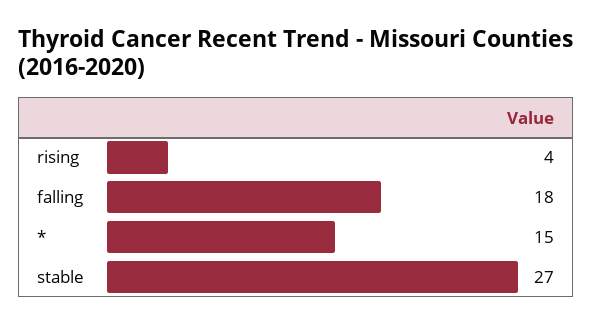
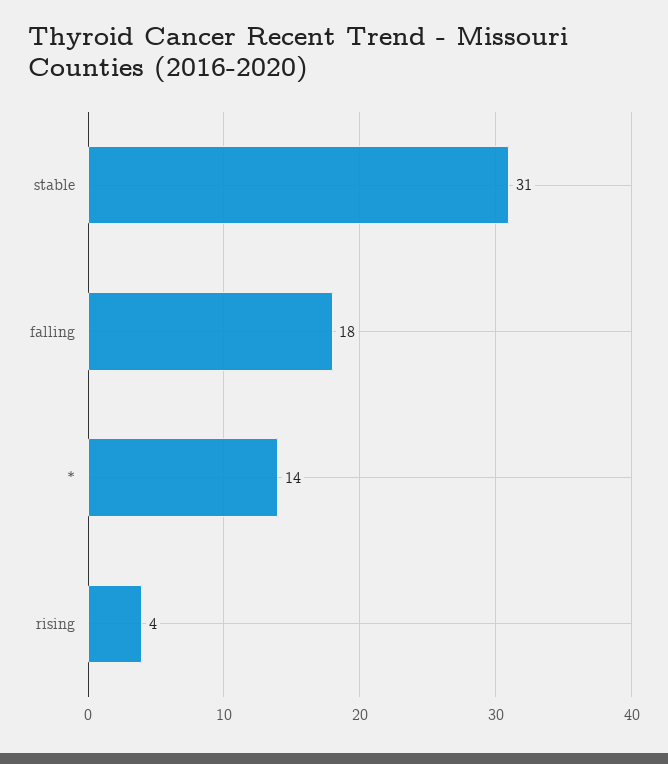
*: 15 -> 14
stable: 27 -> 31

